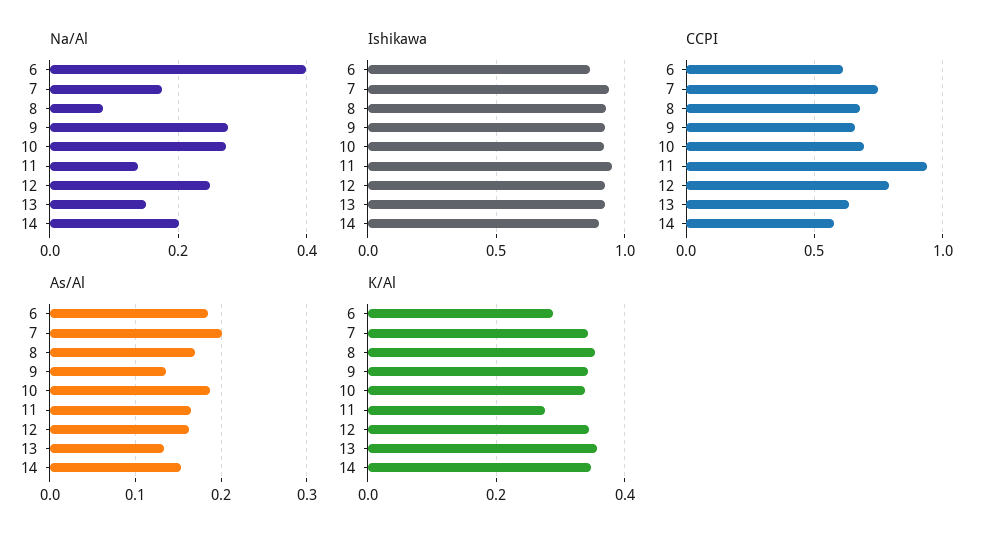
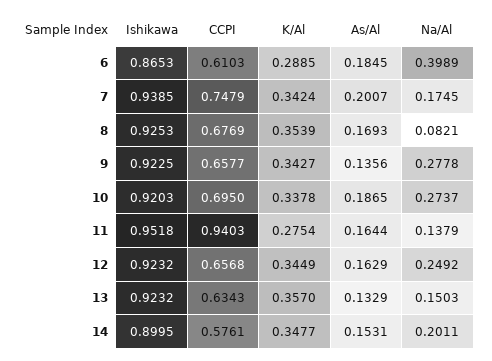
CCPI, 12: 0.8 -> 0.6568

